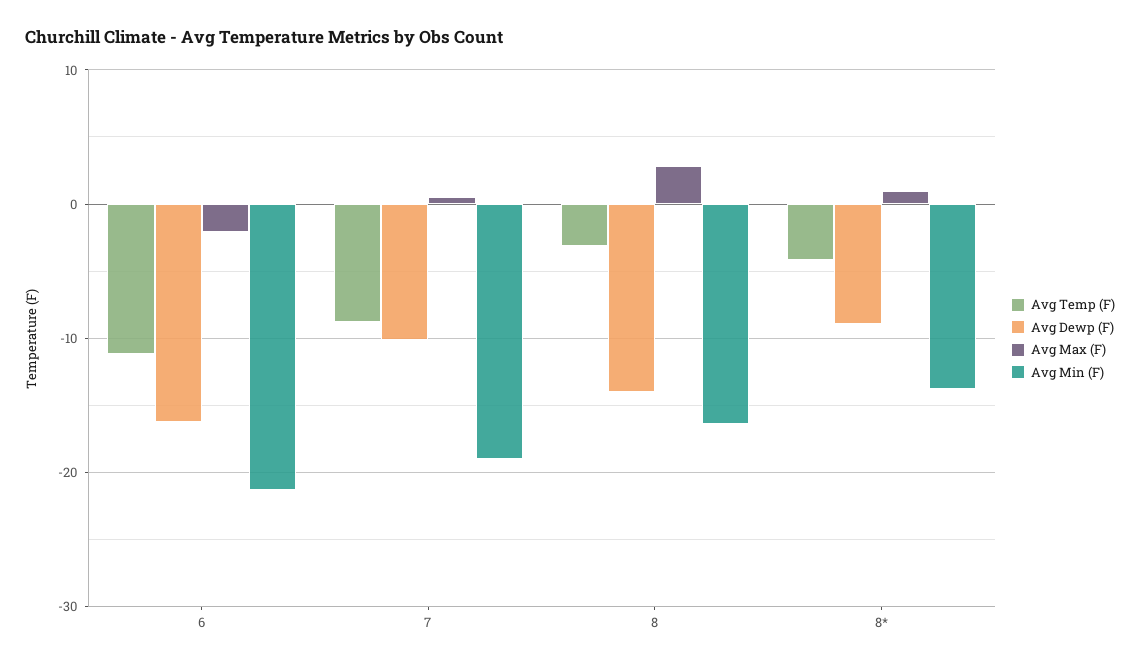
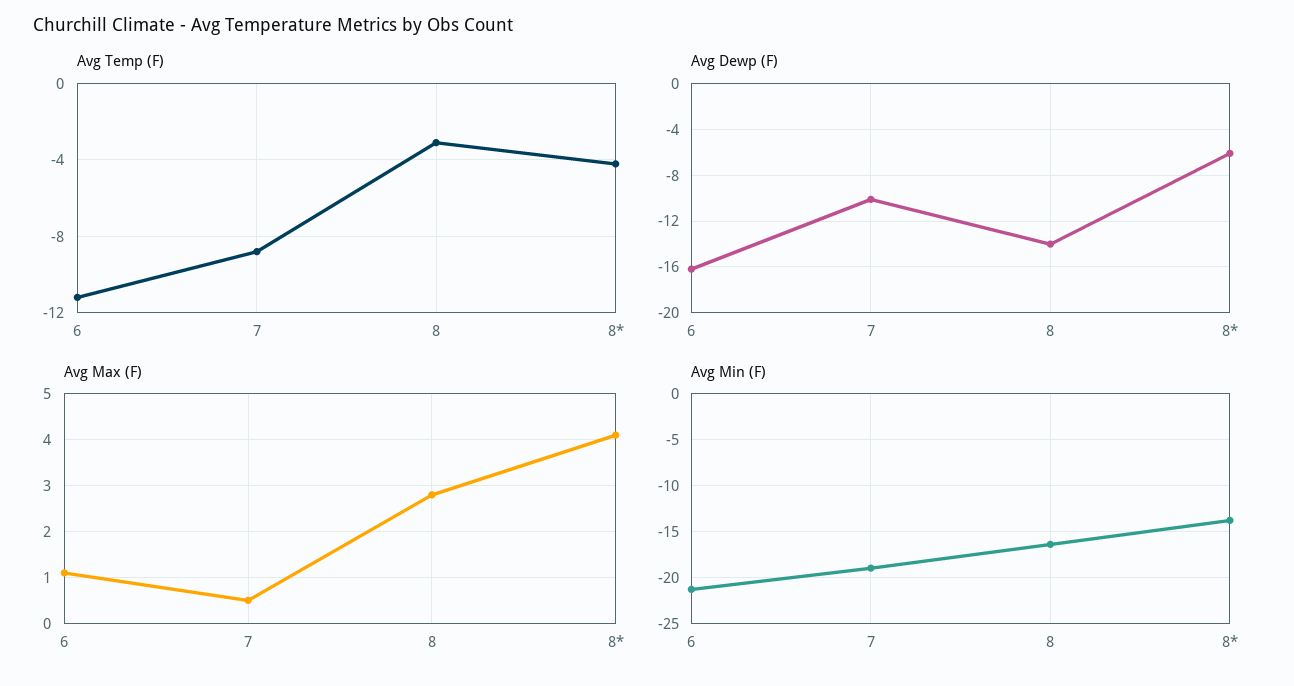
Avg Max (F), 6: -2 -> 1
Avg Dewp (F), 8*: -9 -> -6
Avg Max (F), 8*: 1 -> 4

